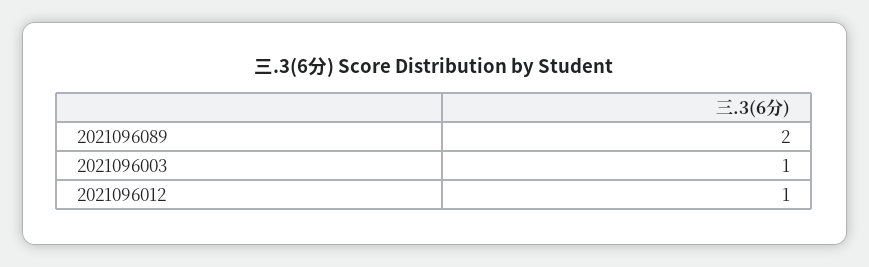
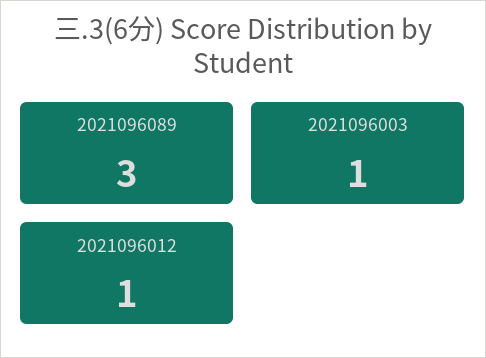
2021096089: 2 -> 3

